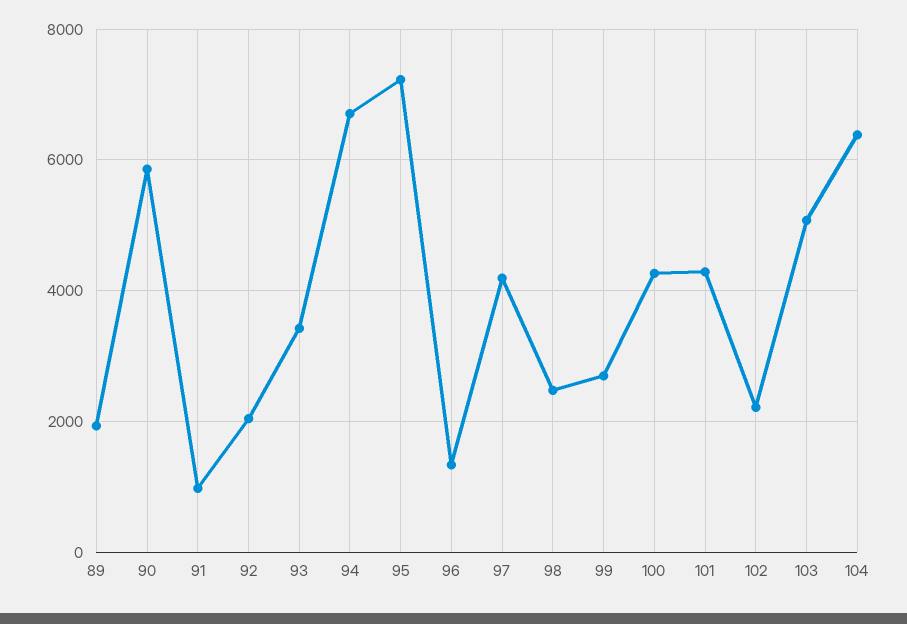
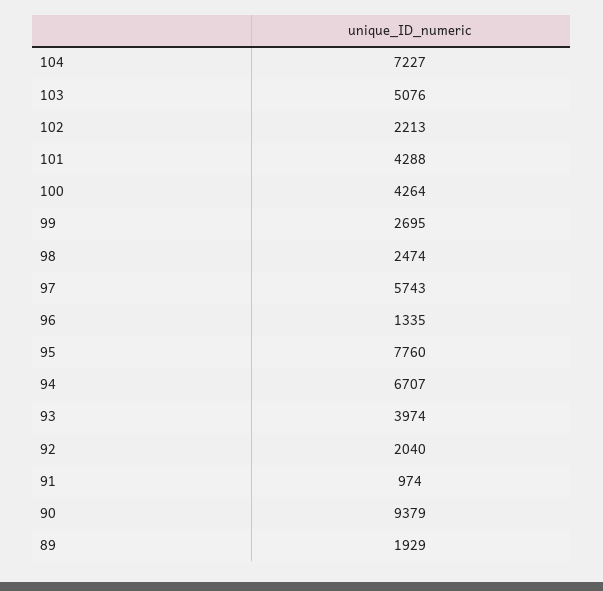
90: 5800 -> 9379
93: 3400 -> 3974
95: 7200 -> 7760
97: 4200 -> 5743
104: 6400 -> 7227

